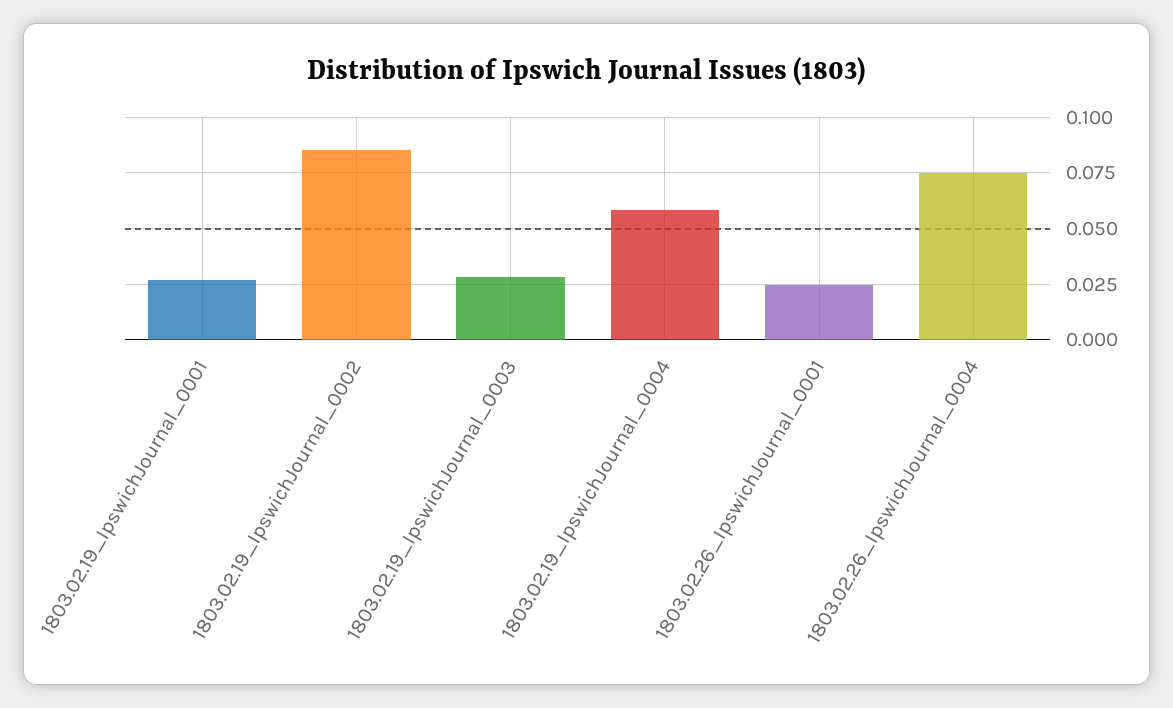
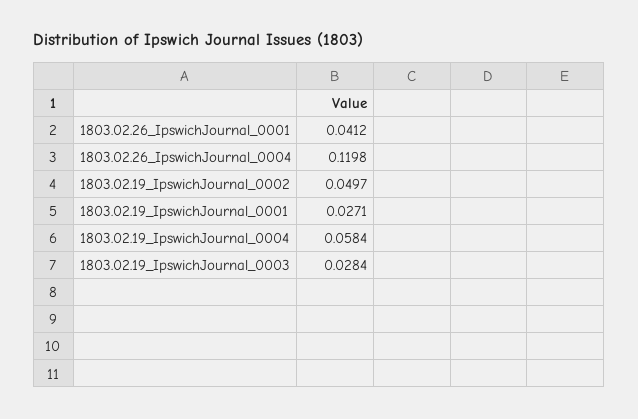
1803.02.19_IpswichJournal_0002: 0.085 -> 0.0497
1803.02.26_IpswichJournal_0001: 0.025 -> 0.0412
1803.02.26_IpswichJournal_0004: 0.075 -> 0.1198

